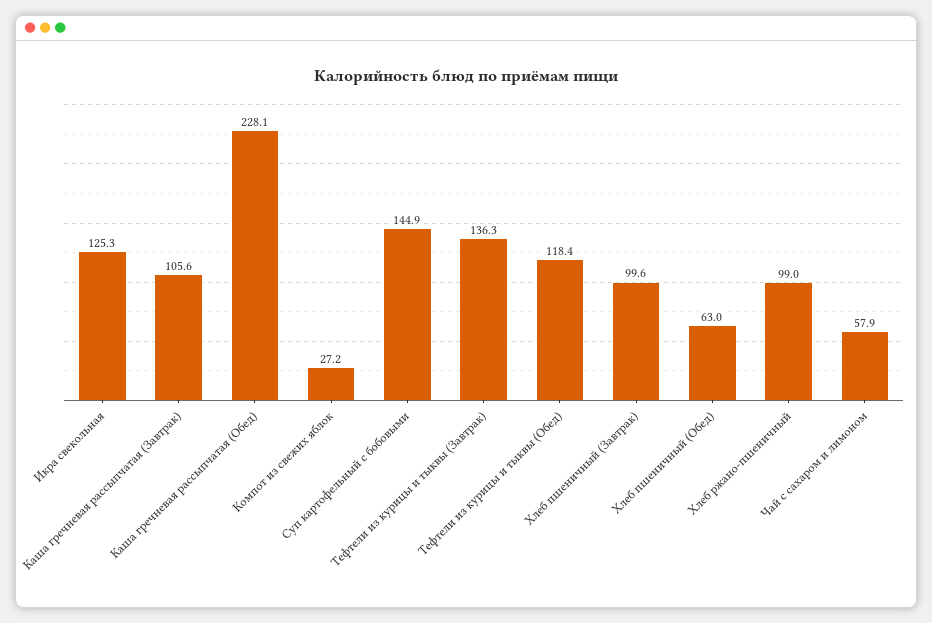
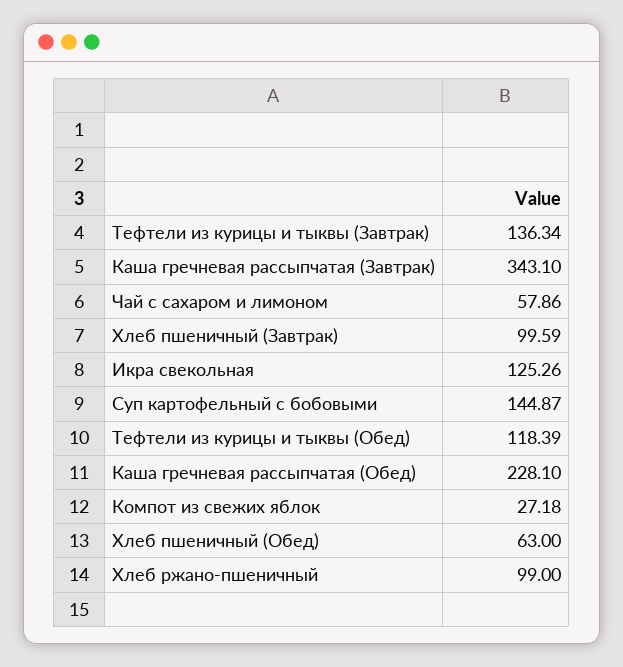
Каша гречневая рассыпчатая (Завтрак): 105.6 -> 343.1

